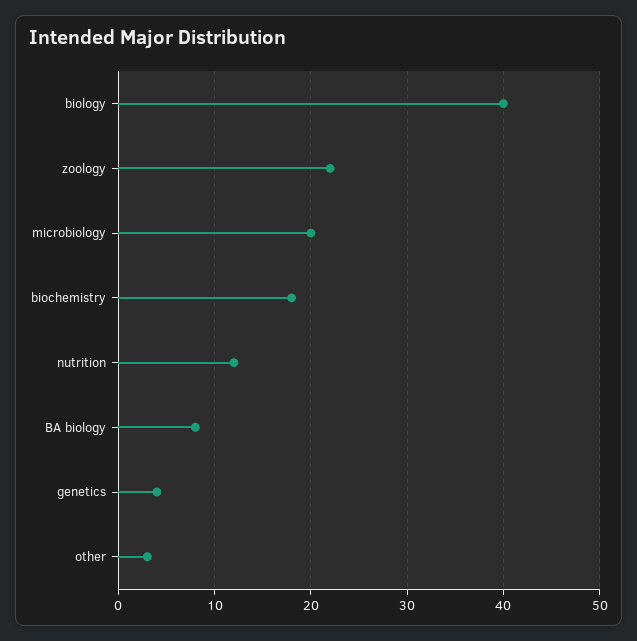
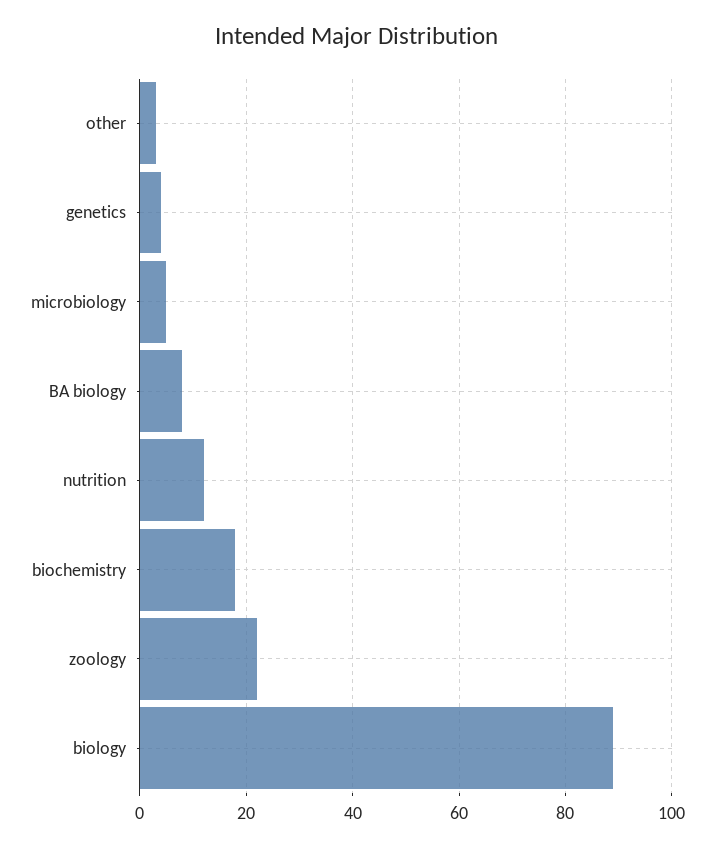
biology: 40 -> 90
microbiology: 20 -> 5

